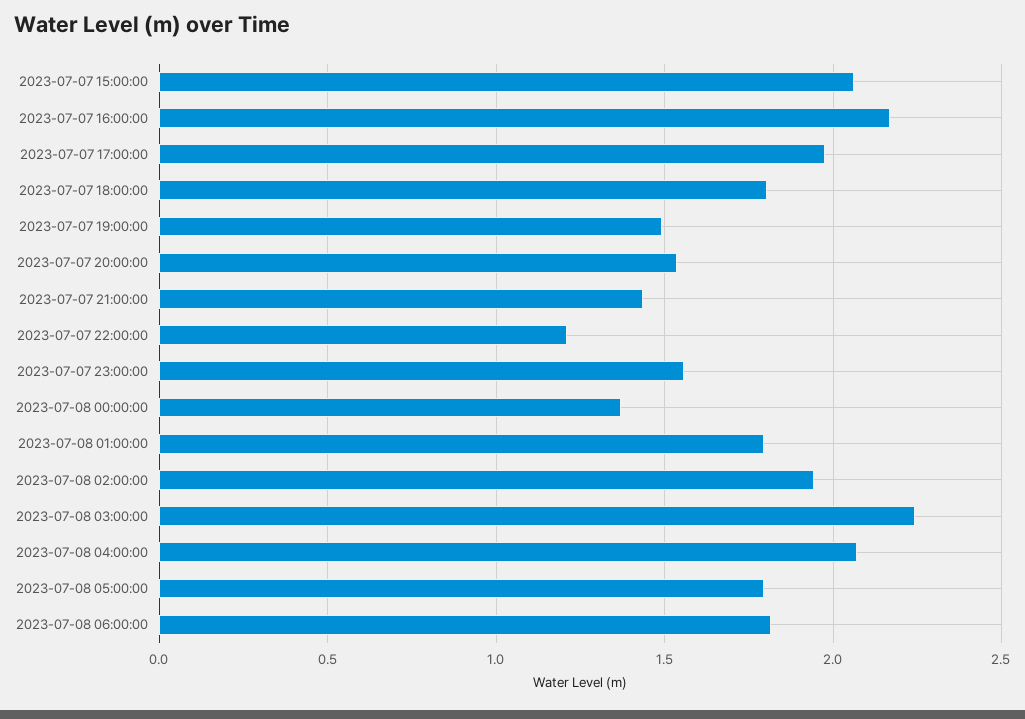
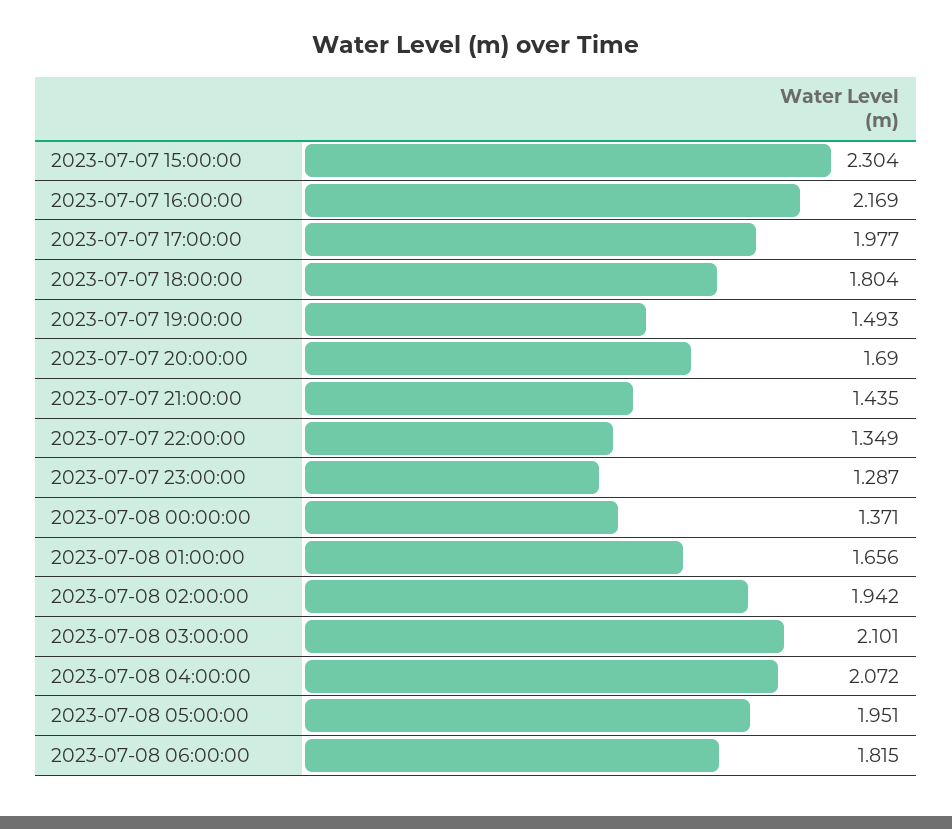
2023-07-07 15:00:00: 2.05 -> 2.304
2023-07-07 20:00:00: 1.55 -> 1.69
2023-07-07 22:00:00: 1.2 -> 1.349
2023-07-07 23:00:00: 1.55 -> 1.287
2023-07-08 01:00:00: 1.8 -> 1.656
2023-07-08 03:00:00: 2.25 -> 2.101
2023-07-08 05:00:00: 1.8 -> 1.951

